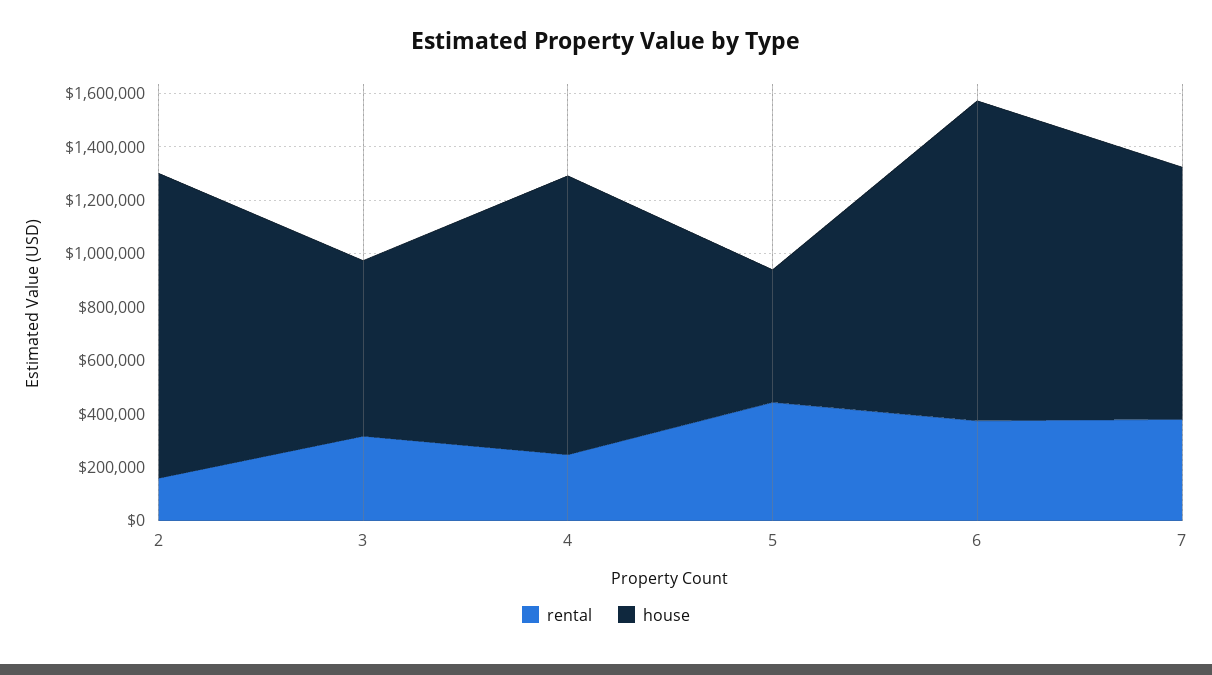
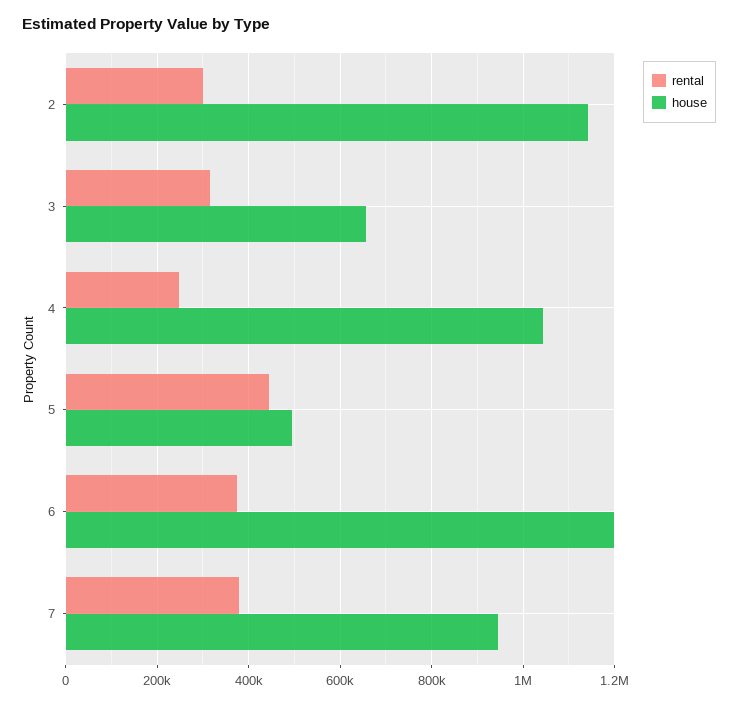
rental, 2: 150000 -> 300000

